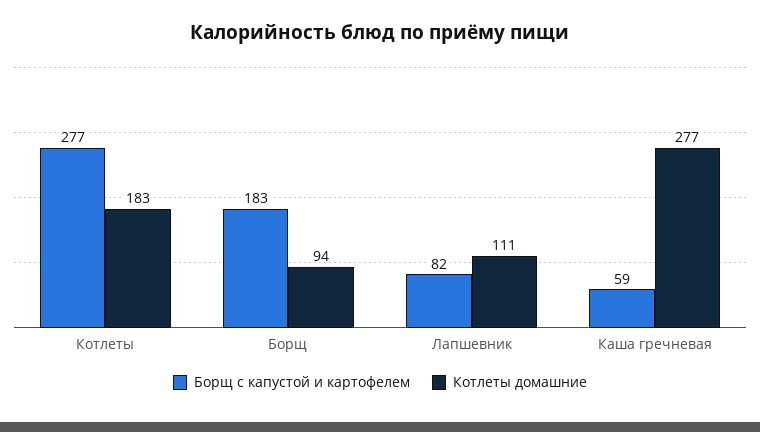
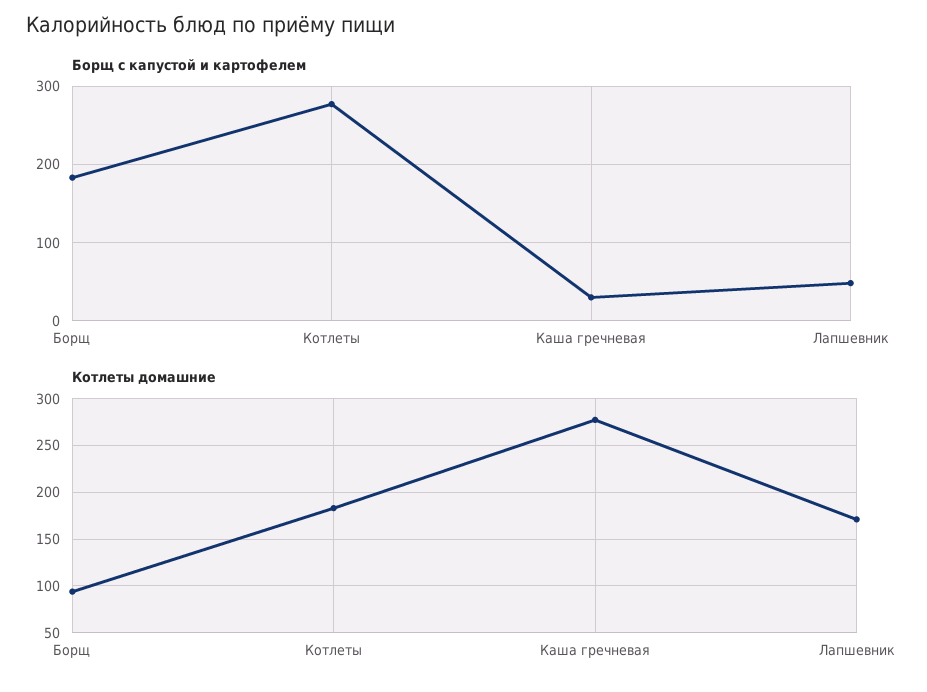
Борщ с капустой и картофелем, Лапшевник: 82 -> 50
Котлеты домашние, Лапшевник: 111 -> 170
Борщ с капустой и картофелем, Каша гречневая: 59 -> 30

